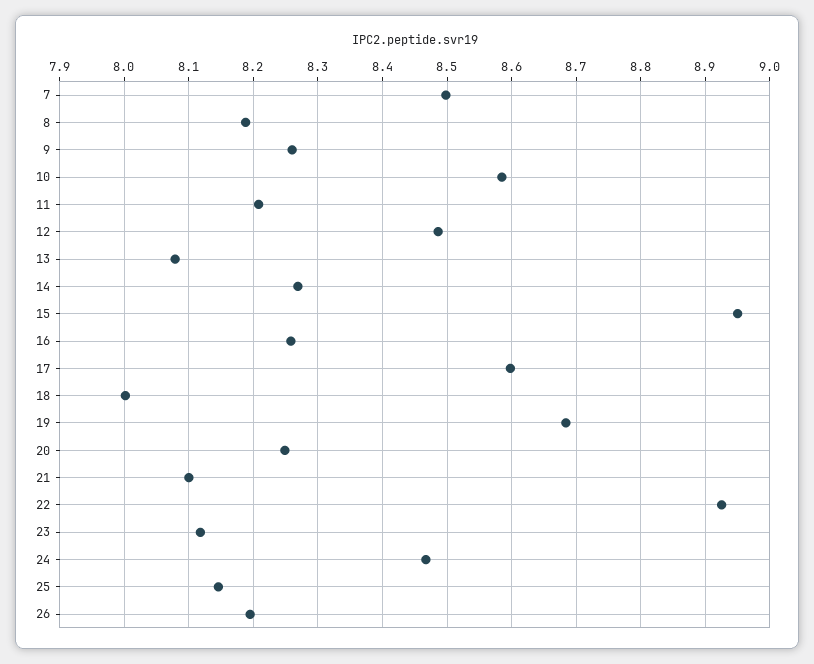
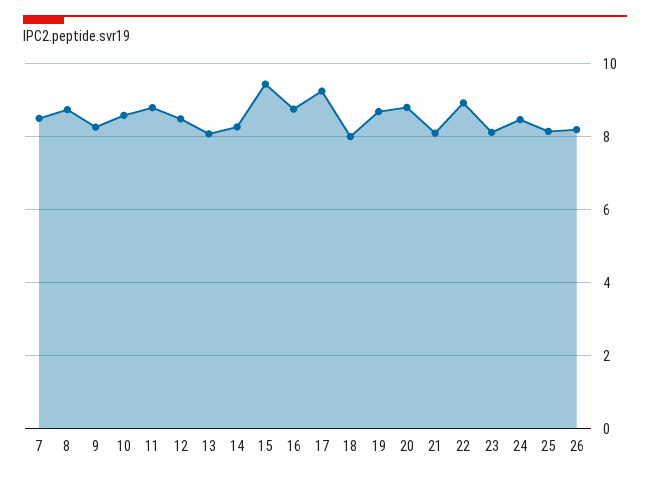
8: 8.19 -> 8.8
11: 8.21 -> 8.8
15: 8.95 -> 9.4
16: 8.26 -> 8.8
17: 8.6 -> 9.2
20: 8.25 -> 8.8

